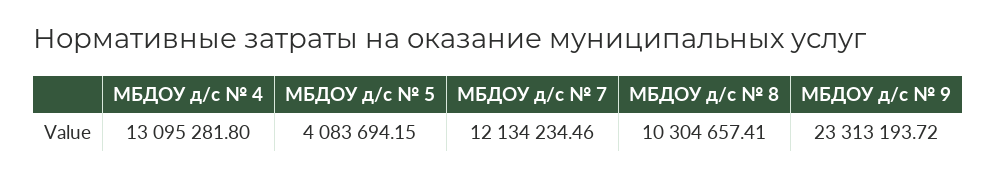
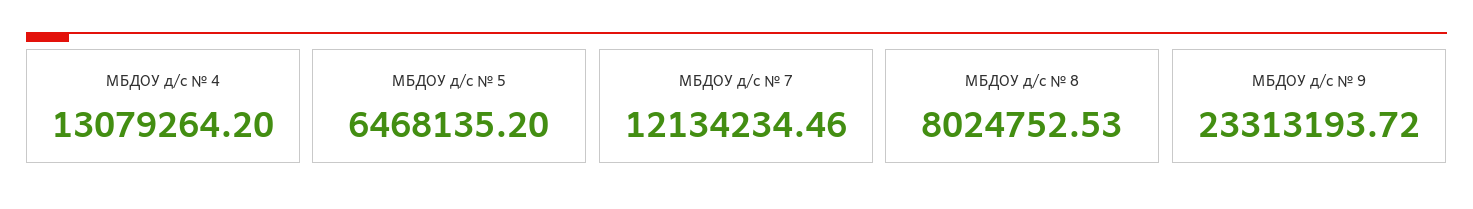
МБДОУ д/с № 4: 13095281.8 -> 13079264.2
МБДОУ д/с № 5: 4083694.15 -> 6468135.2
МБДОУ д/с № 8: 10304657.41 -> 8024752.53

